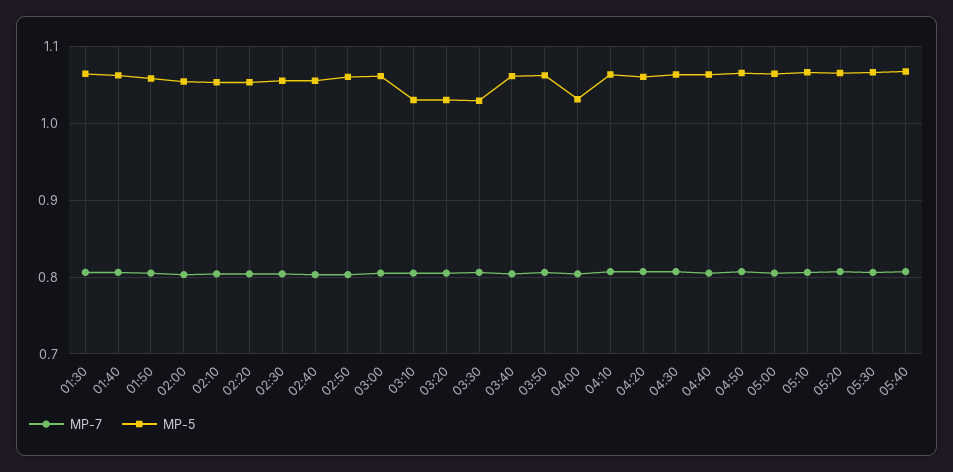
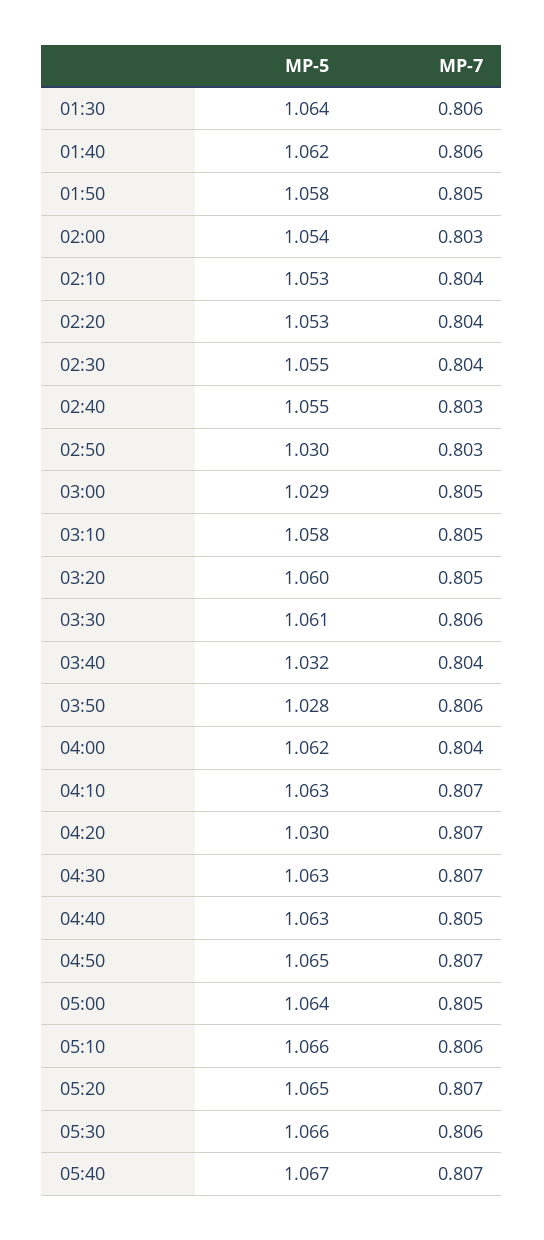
MP-5, 02:50: 1.06 -> 1.03
MP-5, 03:00: 1.06 -> 1.029
MP-5, 03:10: 1.03 -> 1.058
MP-5, 03:20: 1.03 -> 1.06
MP-5, 03:30: 1.03 -> 1.061
MP-5, 03:40: 1.06 -> 1.032
MP-5, 03:50: 1.06 -> 1.028
MP-5, 04:00: 1.03 -> 1.062
MP-5, 04:20: 1.06 -> 1.03

